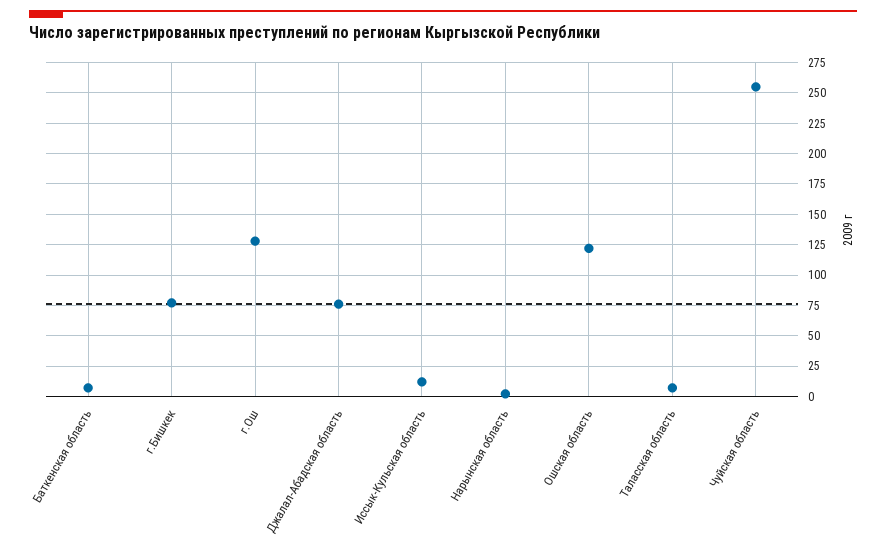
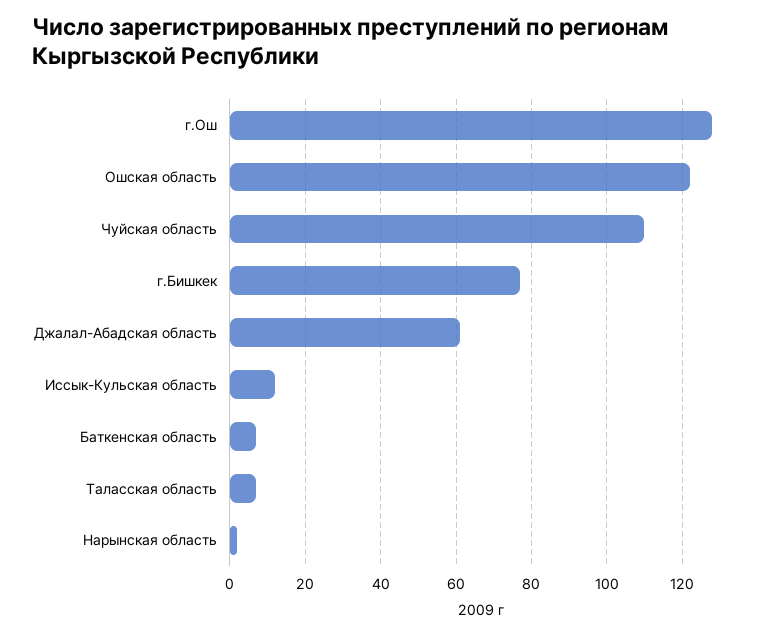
Джалал-Абадская область: 75 -> 60
Чуйская область: 255 -> 110

